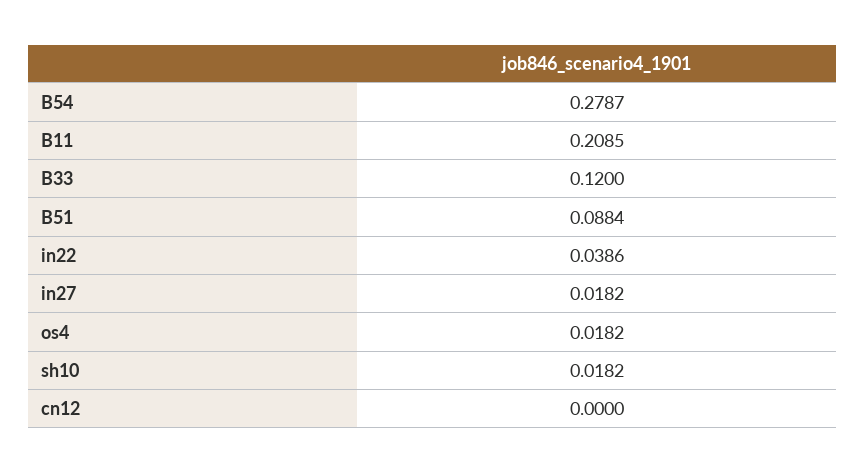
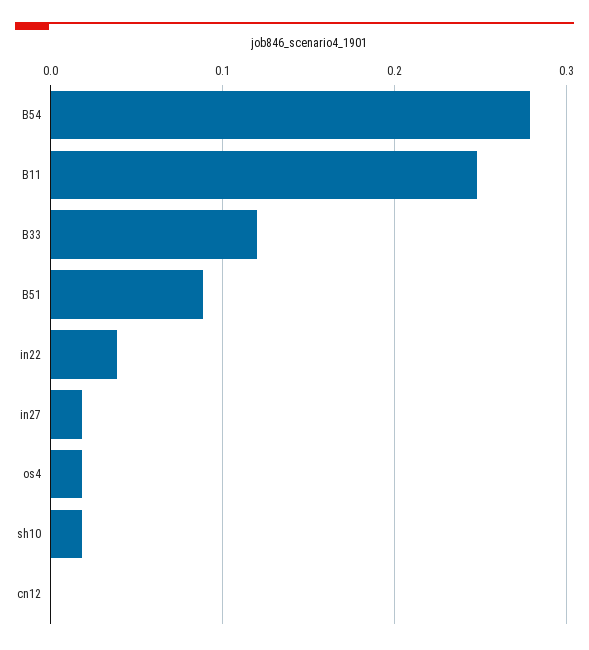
B11: 0.2085 -> 0.25

